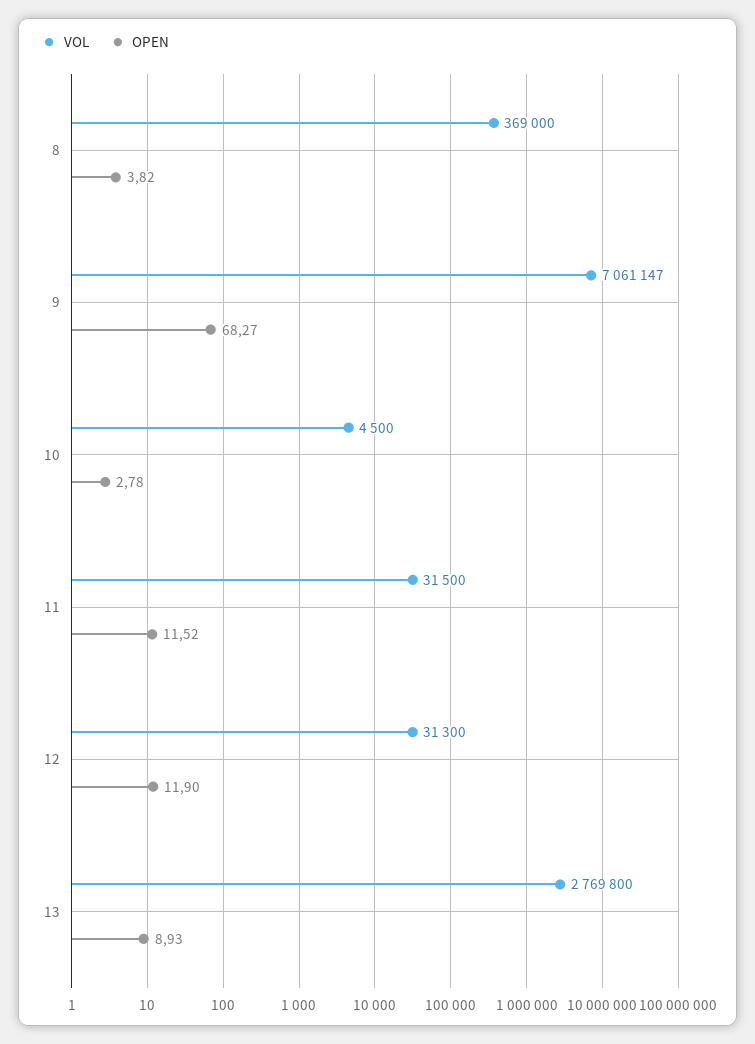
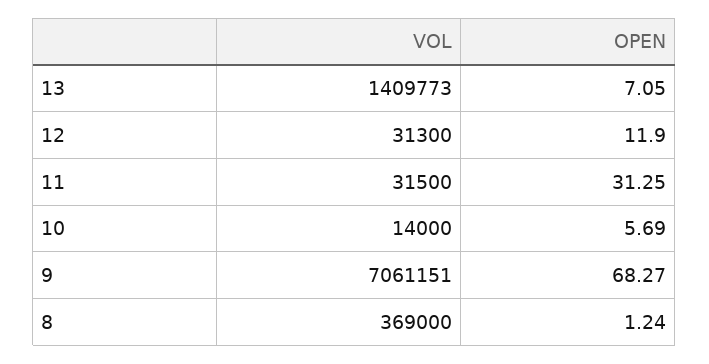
OPEN, 8: 3.82 -> 1.24
VOL, 9: 7061147 -> 7061151
VOL, 10: 4500 -> 14000
OPEN, 10: 2.78 -> 5.69
OPEN, 11: 11.52 -> 31.25
VOL, 13: 2769800 -> 1409773
OPEN, 13: 8.93 -> 7.05

